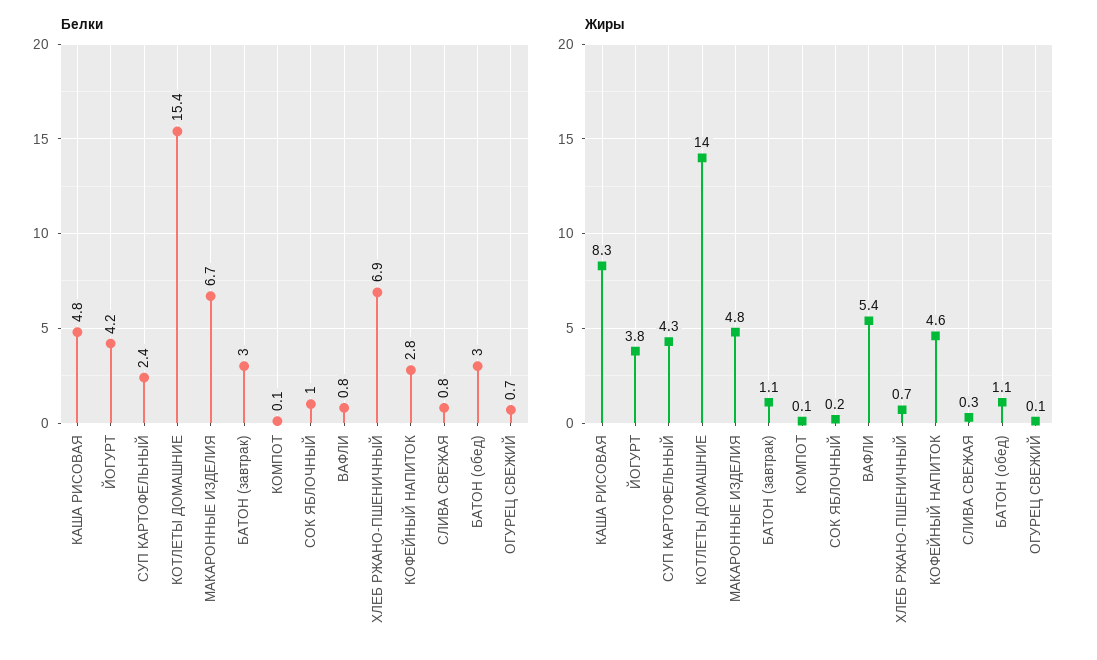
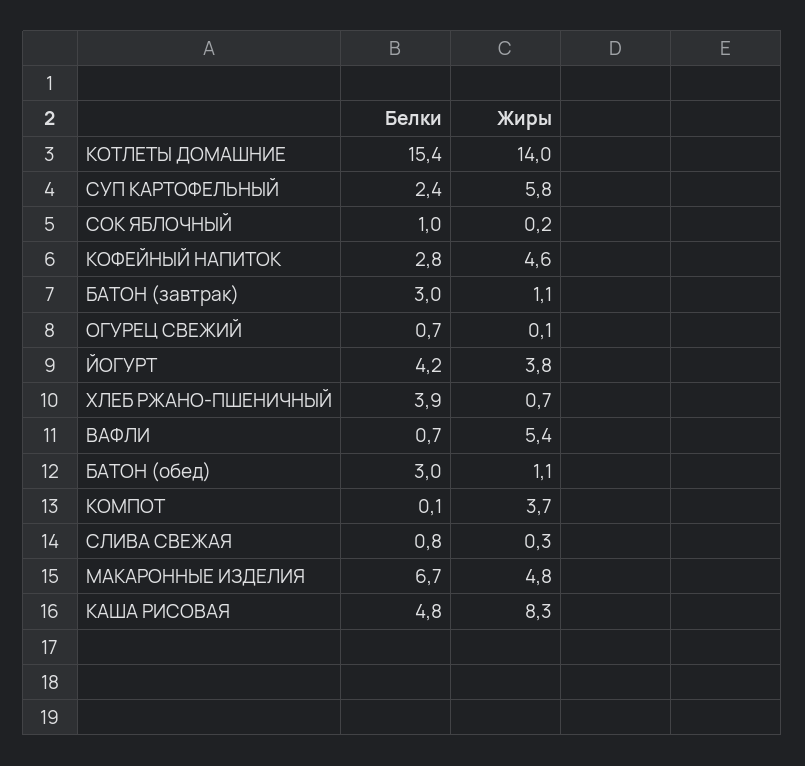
Белки, ВАФЛИ: 0.8 -> 0.7
Белки, ХЛЕБ РЖАНО-ПШЕНИЧНЫЙ: 6.9 -> 3.9
Жиры, СУП КАРТОФЕЛЬНЫЙ: 4.3 -> 5.8
Жиры, КОМПОТ: 0.1 -> 3.7

